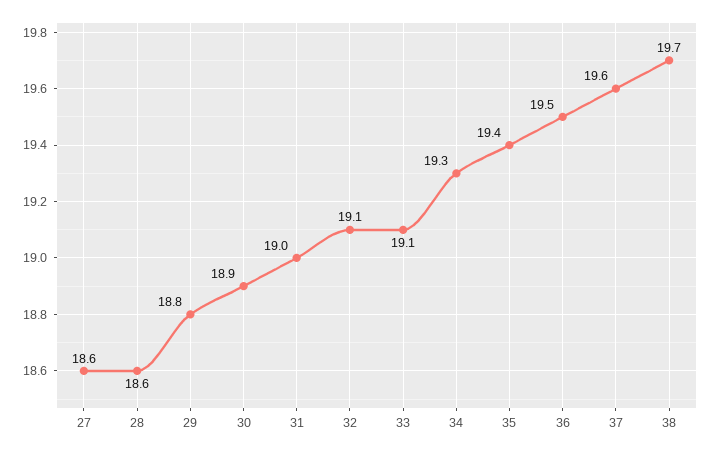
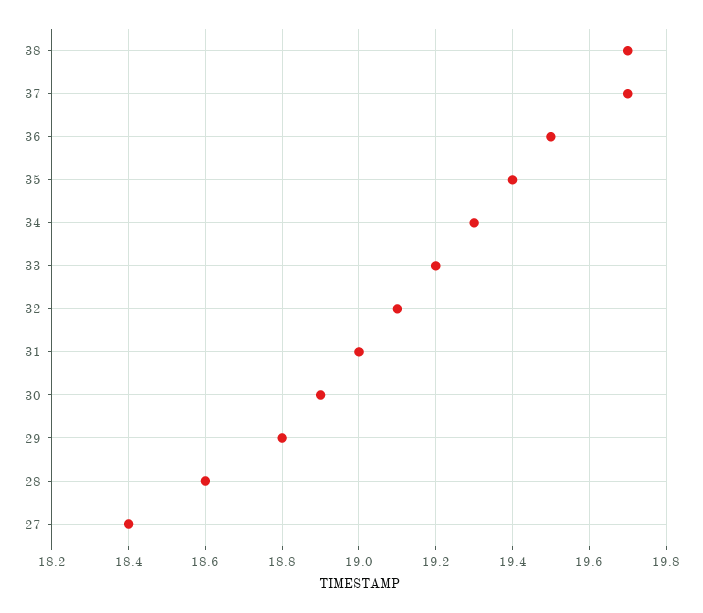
27: 18.6 -> 18.4
33: 19.1 -> 19.2
37: 19.6 -> 19.7

